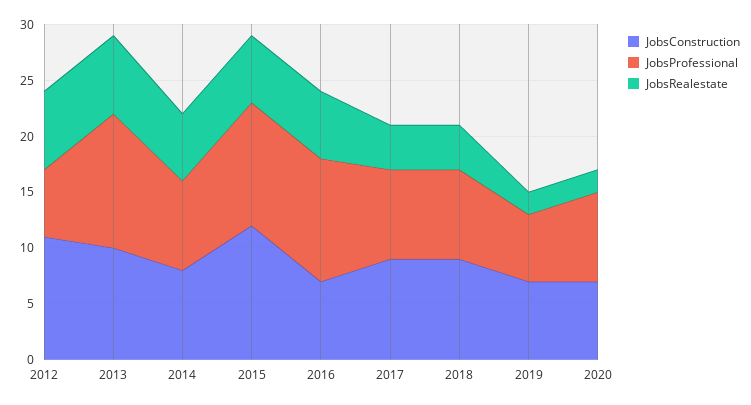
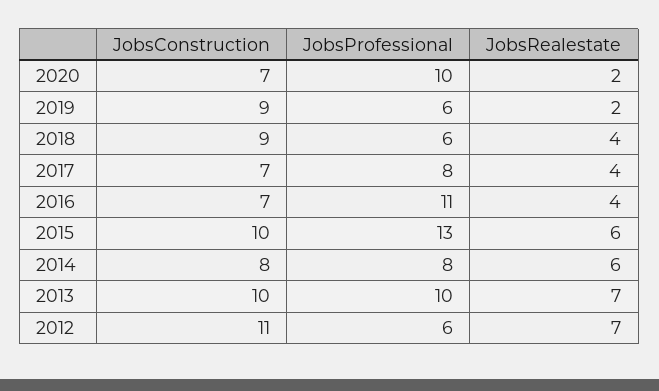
JobsProfessional, 2013: 12 -> 10
JobsConstruction, 2015: 12 -> 10
JobsProfessional, 2015: 11 -> 13
JobsRealestate, 2016: 6 -> 4
JobsConstruction, 2017: 9 -> 7
JobsProfessional, 2018: 8 -> 6
JobsConstruction, 2019: 7 -> 9
JobsProfessional, 2020: 8 -> 10

